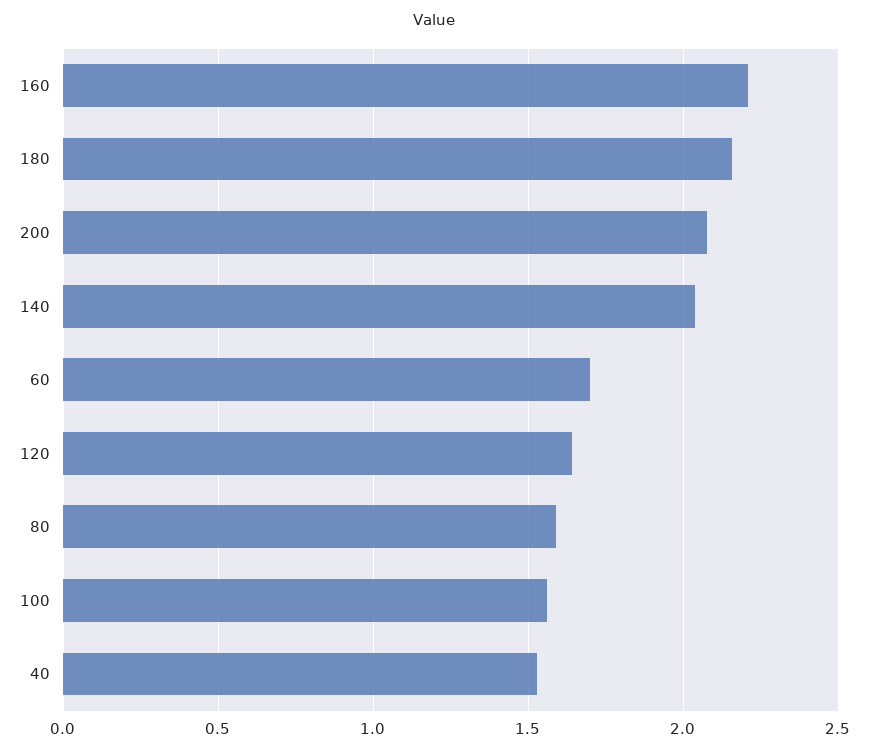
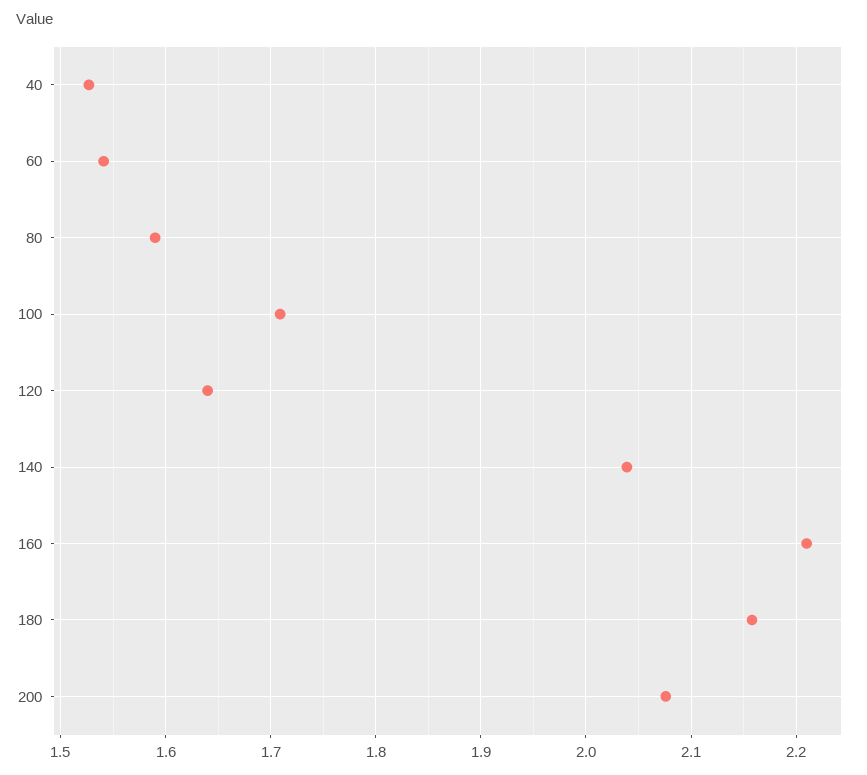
60: 1.7 -> 1.54
100: 1.55 -> 1.71

